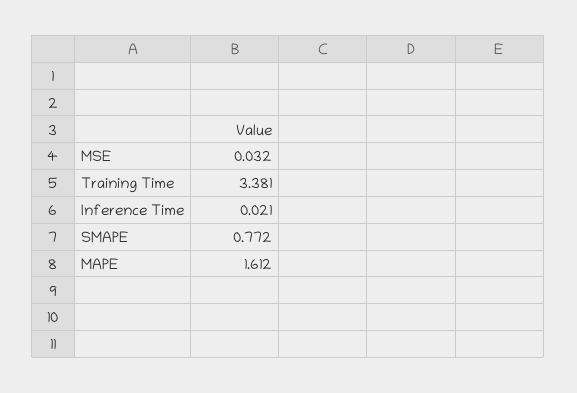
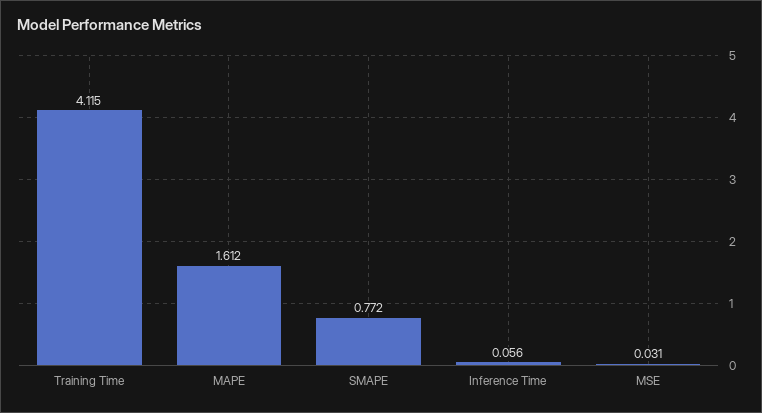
MSE: 0.032 -> 0.031
Training Time: 3.381 -> 4.115
Inference Time: 0.021 -> 0.056

